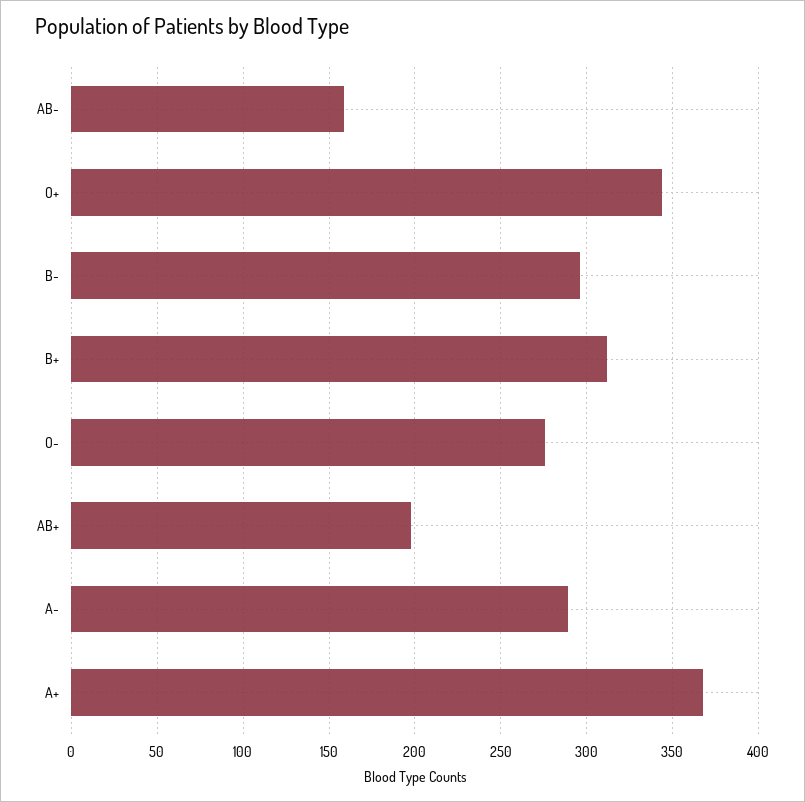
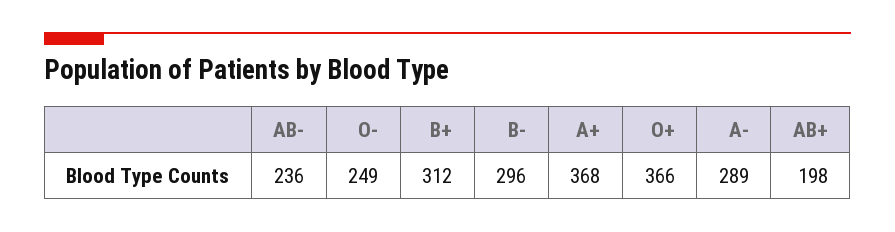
AB-: 160 -> 236
O+: 345 -> 366
O-: 275 -> 249

